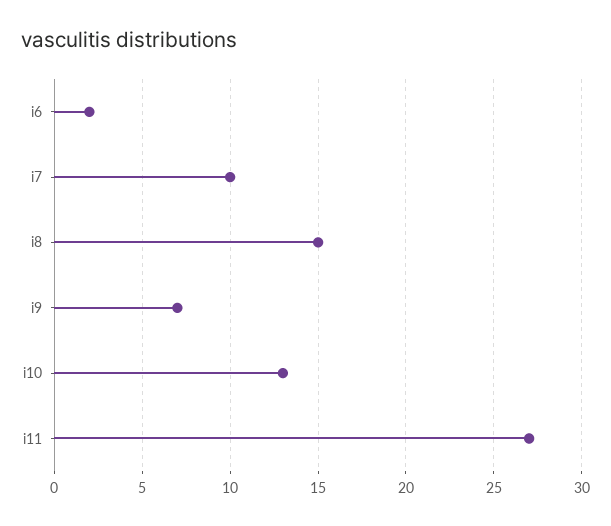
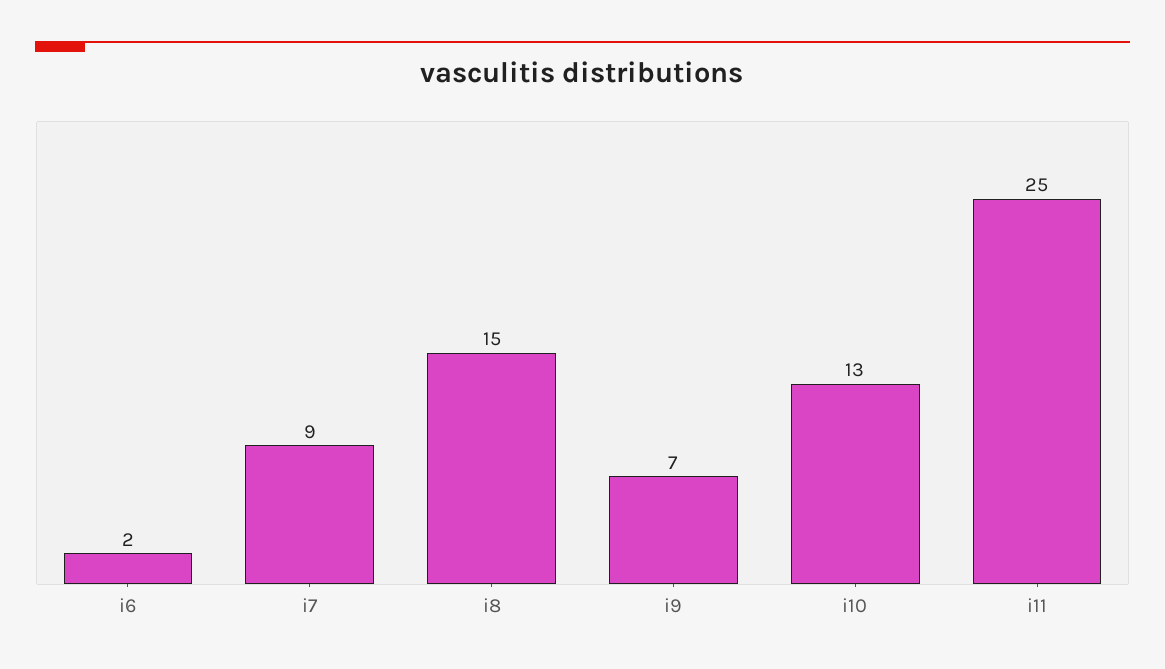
i7: 10 -> 9
i11: 27 -> 25

